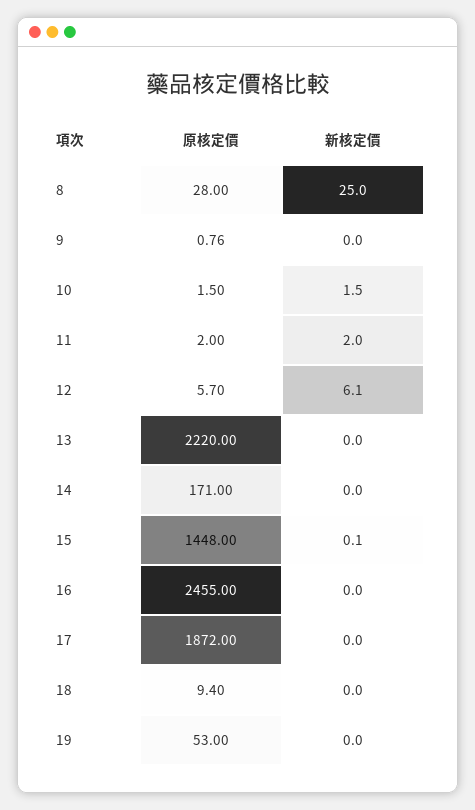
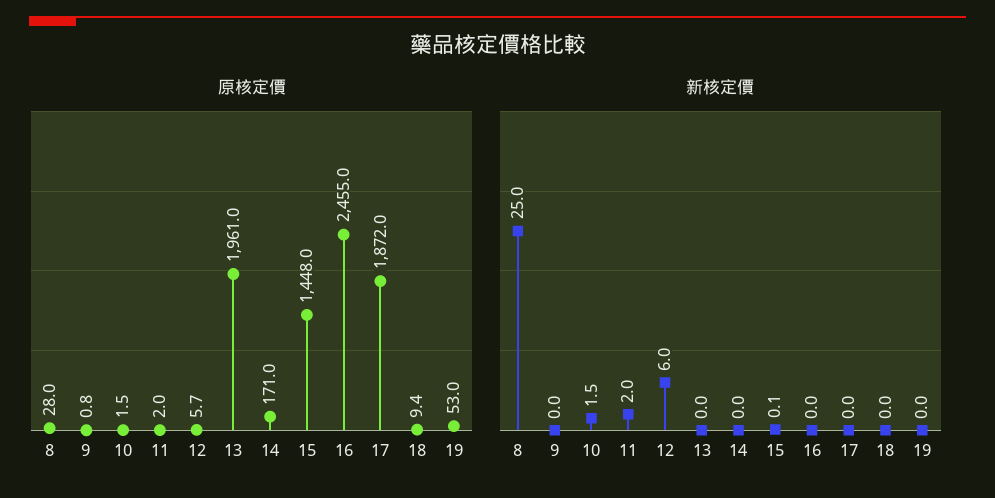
新核定價, 12: 6.1 -> 6
原核定價, 13: 2220 -> 1961

